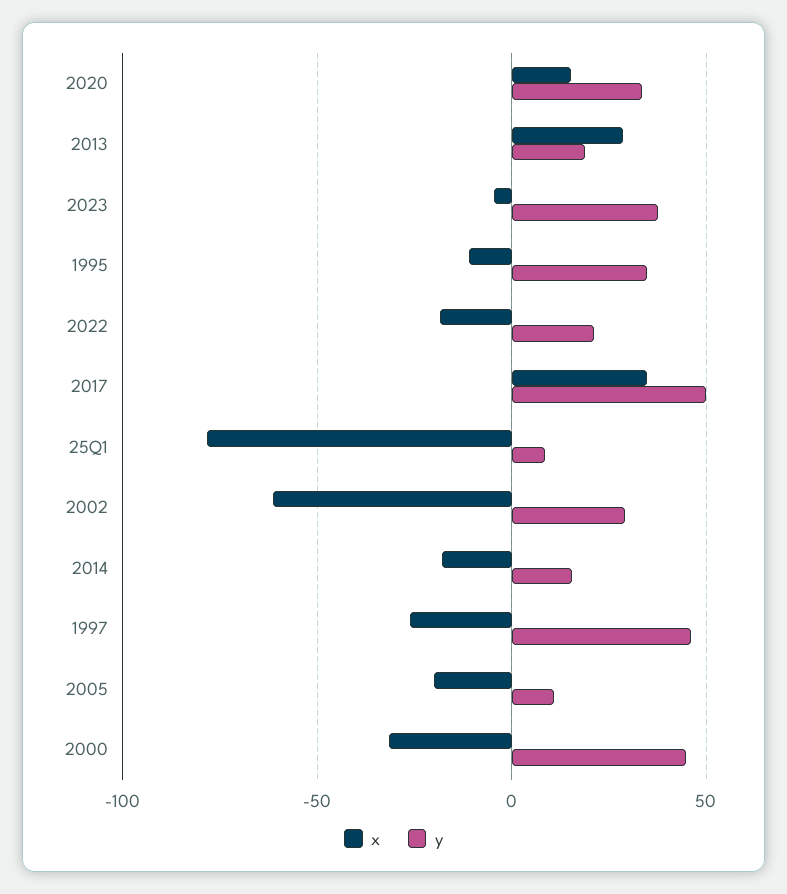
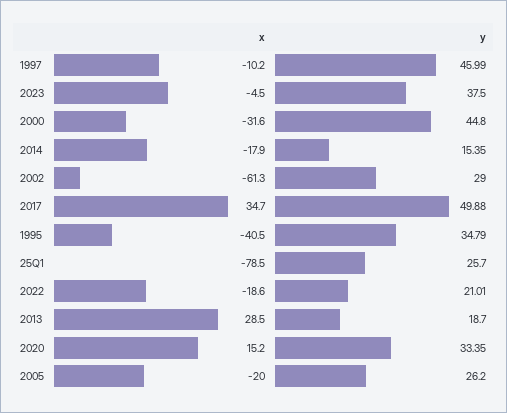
x, 1995: -10 -> -40.5
y, 25Q1: 10 -> 25.7
x, 1997: -25 -> -10.2
y, 2005: 10 -> 26.2

